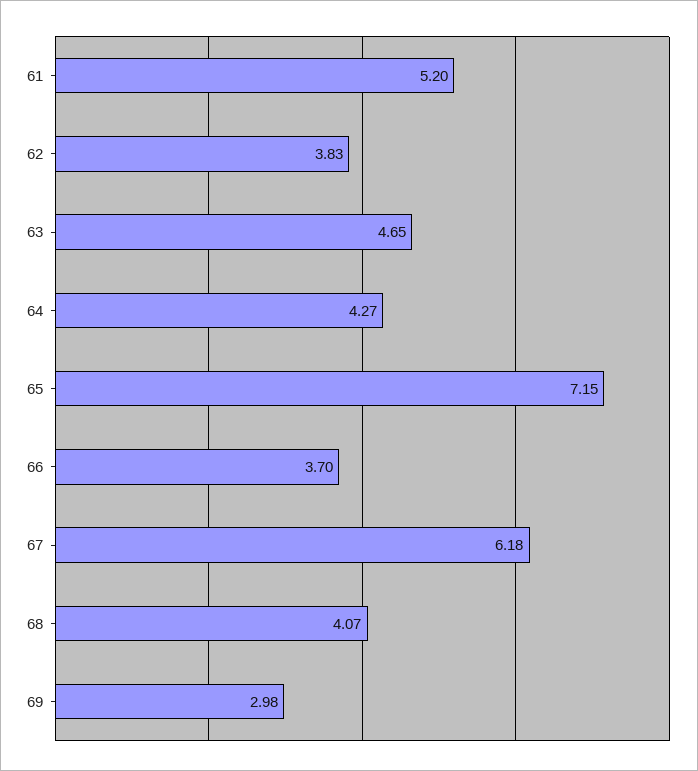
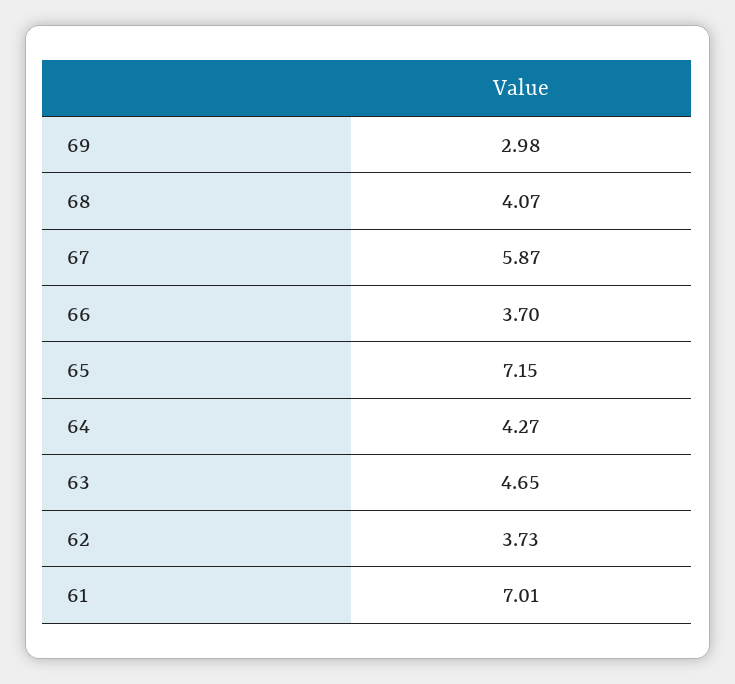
61: 5.2 -> 7.01
62: 3.83 -> 3.73
67: 6.18 -> 5.87

